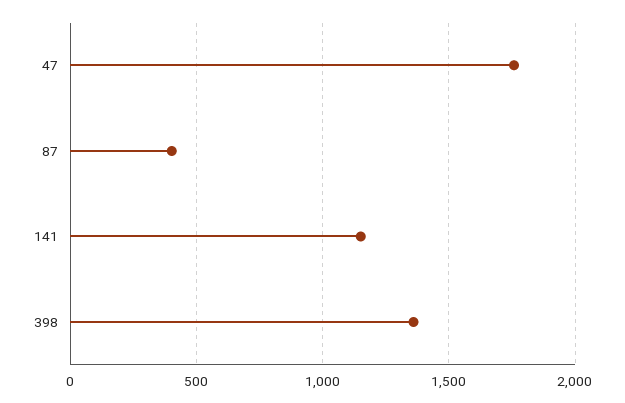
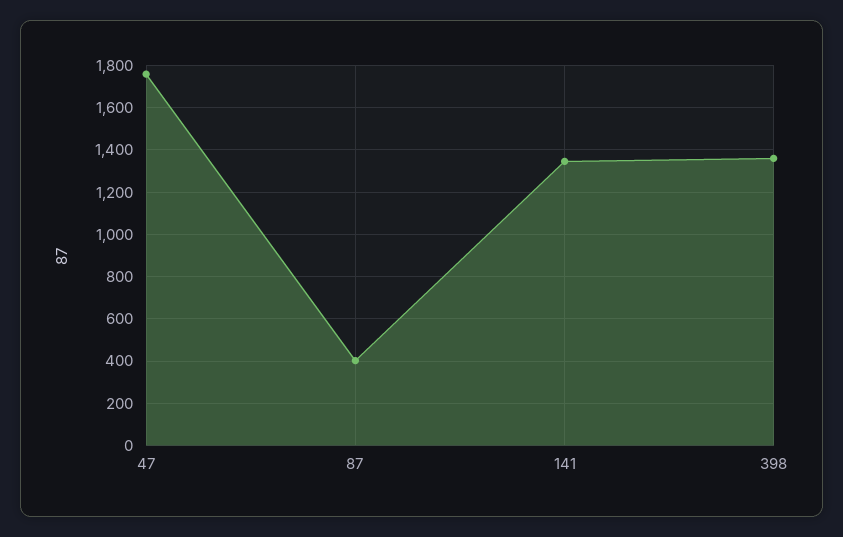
141: 1150 -> 1350

